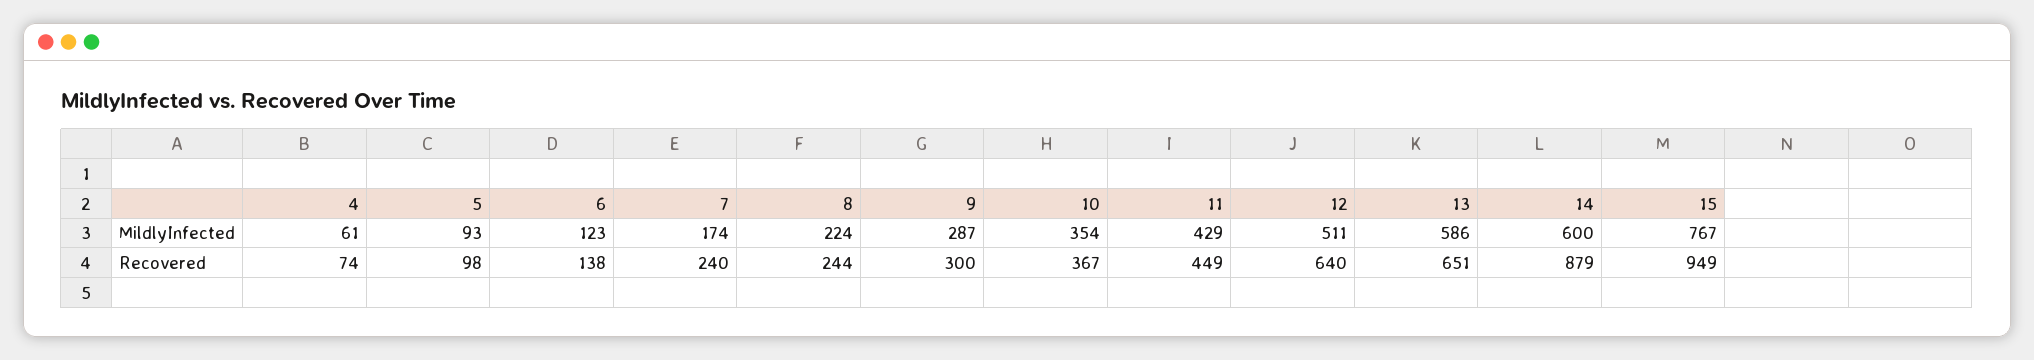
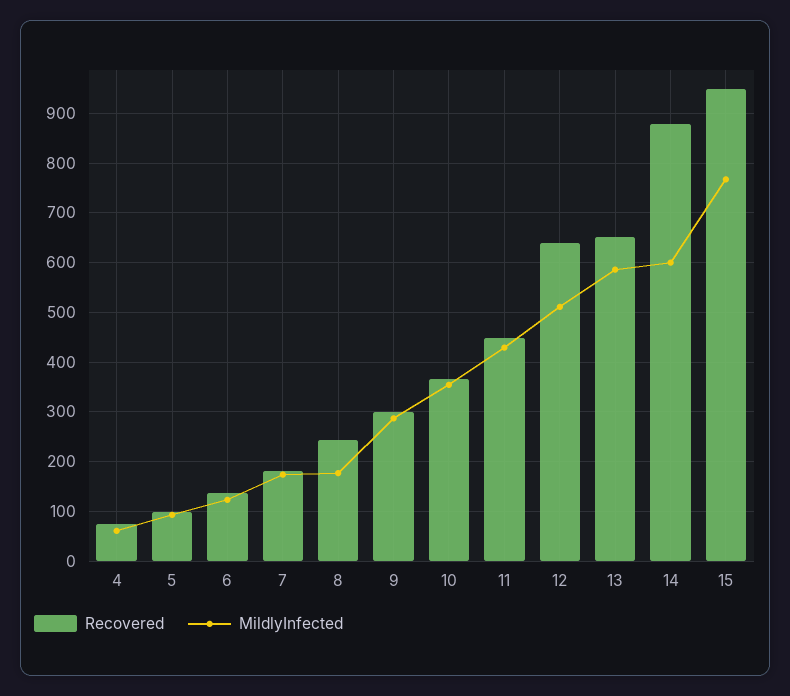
MildlyInfected, 8: 224 -> 180
Recovered, 7: 240 -> 180

